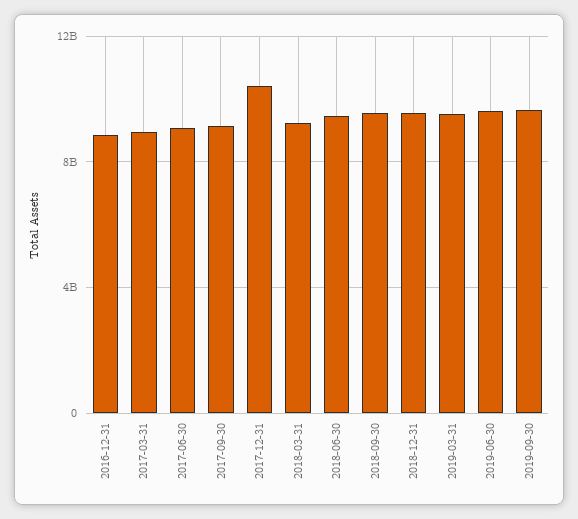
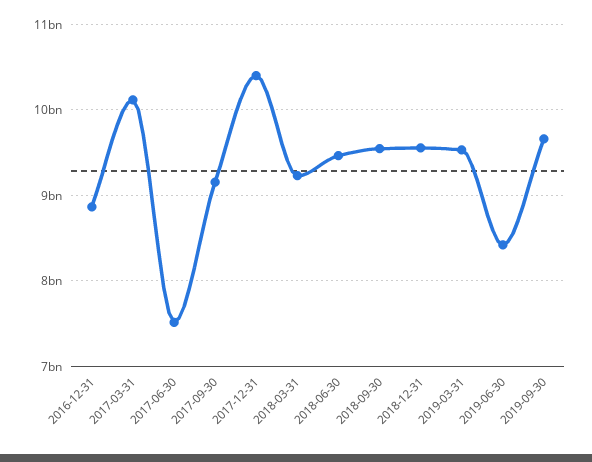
2017-03-31: 9000000000 -> 10100000000
2017-06-30: 9000000000 -> 7500000000
2019-06-30: 9500000000 -> 8400000000

